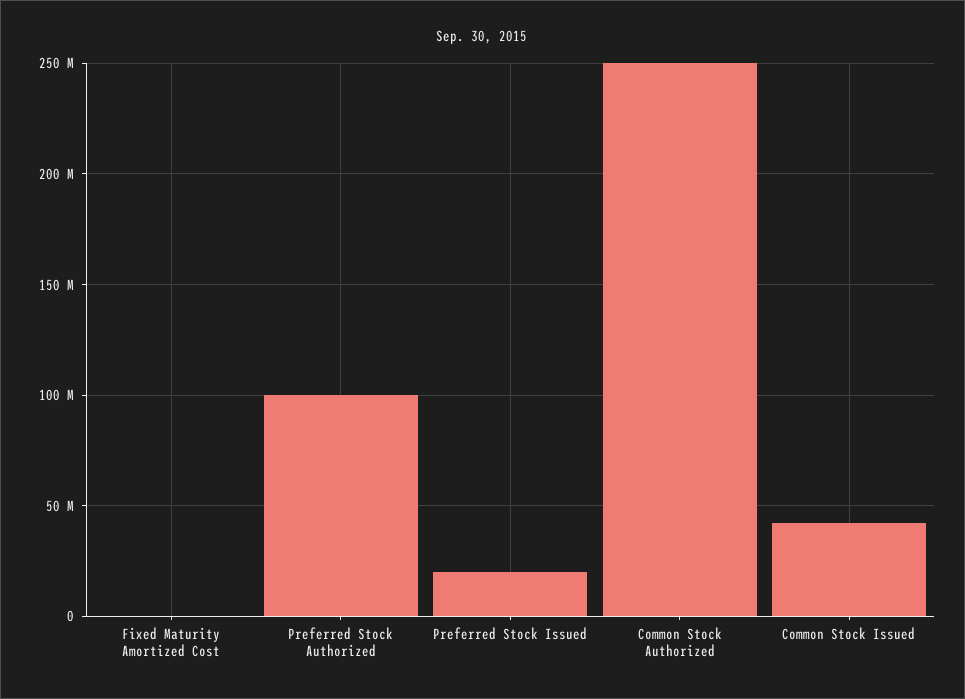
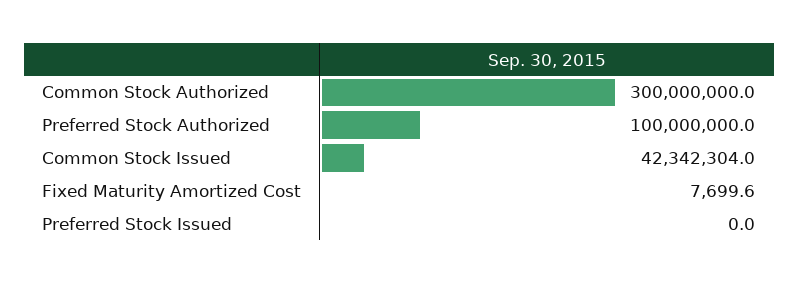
Preferred Stock Issued: 20000000 -> 0
Common Stock Authorized: 250000000 -> 300000000

